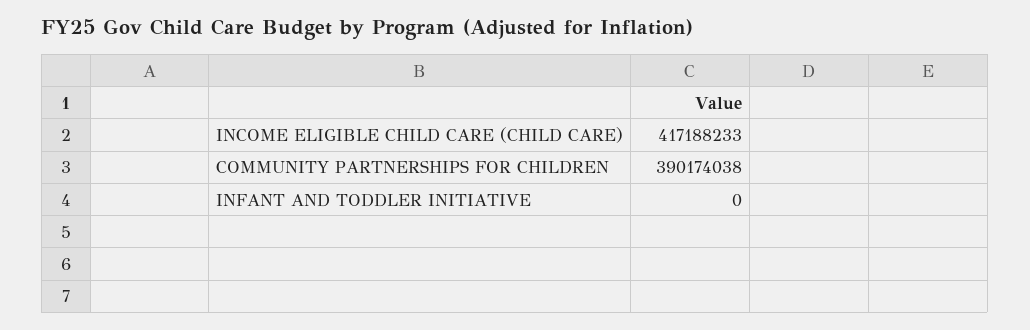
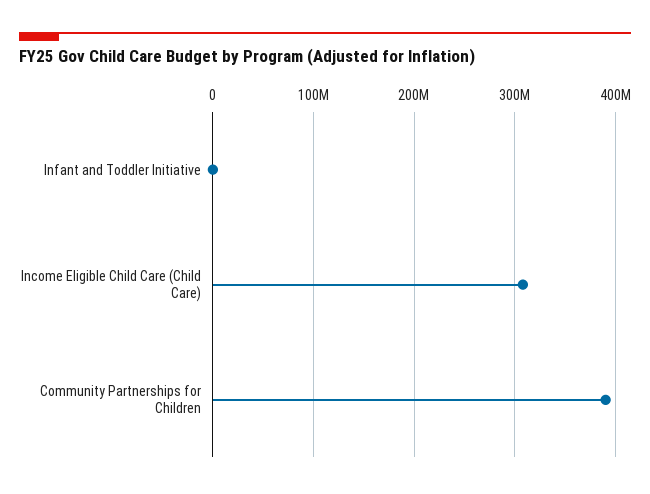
INCOME ELIGIBLE CHILD CARE (CHILD CARE): 417188233 -> 310000000

